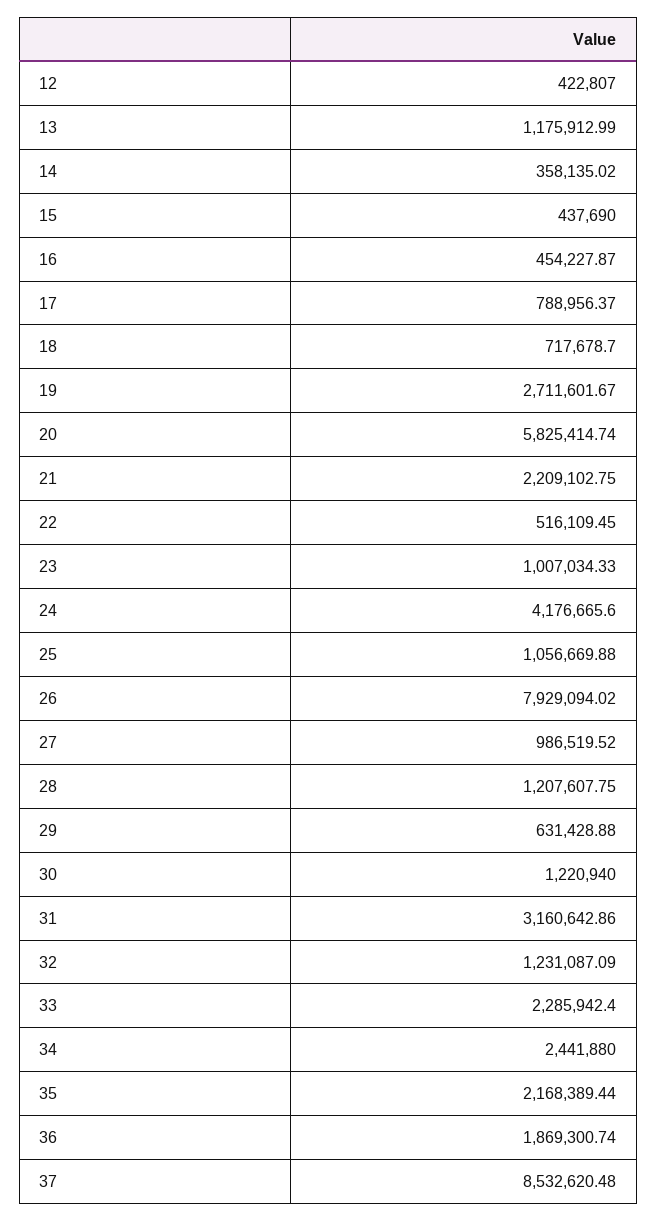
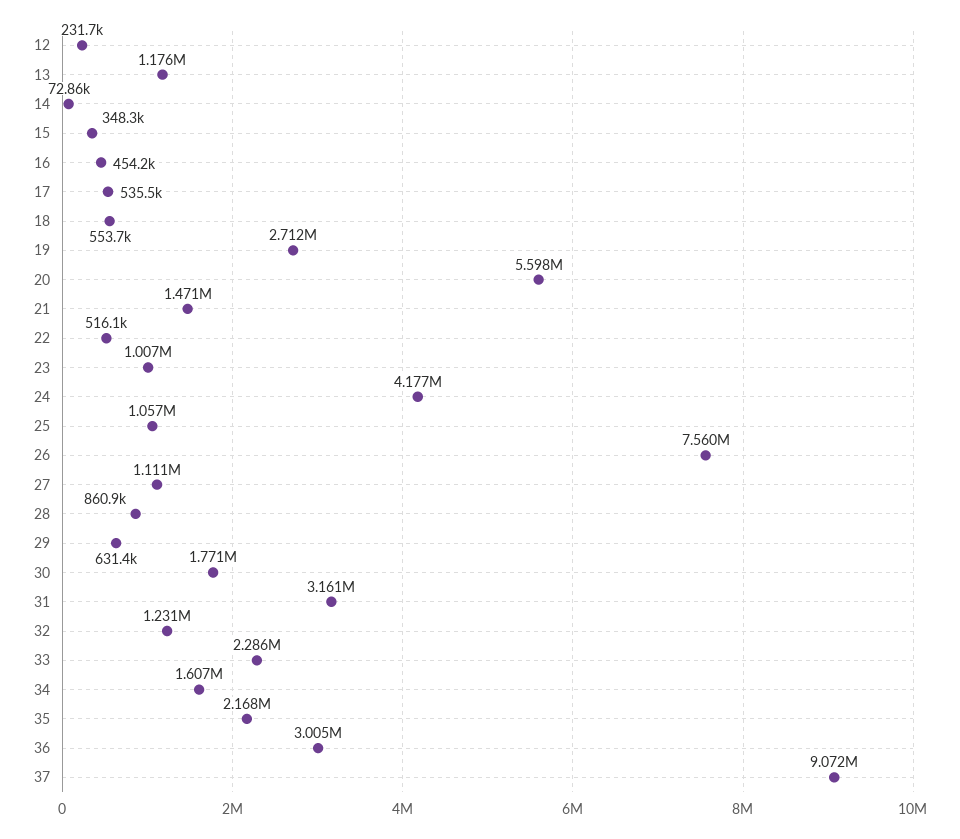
12: 422807 -> 231700
14: 358135.02 -> 72860
15: 437690 -> 348300
17: 788956.37 -> 535500
18: 717678.7 -> 553700
20: 5825414.74 -> 5598000
21: 2209102.75 -> 1471000
26: 7929094.02 -> 7560000
27: 986519.52 -> 1111000
28: 1207607.75 -> 860900
30: 1220940 -> 1771000
34: 2441880 -> 1607000
36: 1869300.74 -> 3005000
37: 8532620.48 -> 9072000

